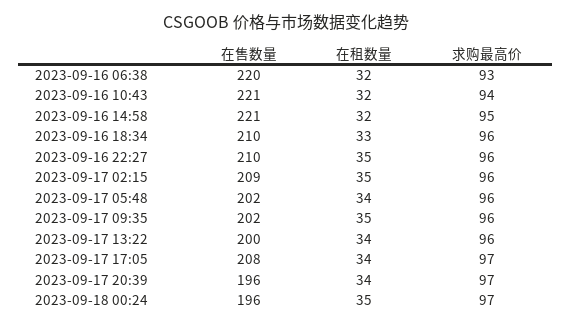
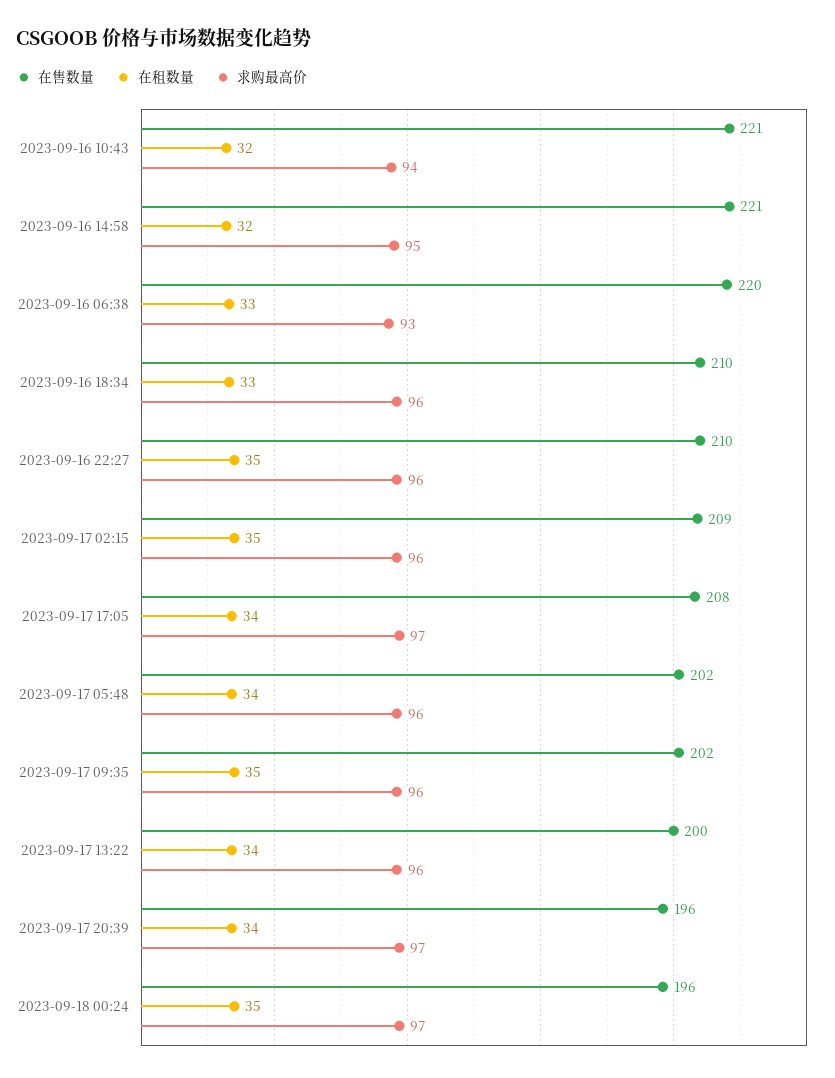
在租数量, 2023-09-16 06:38: 32 -> 33

